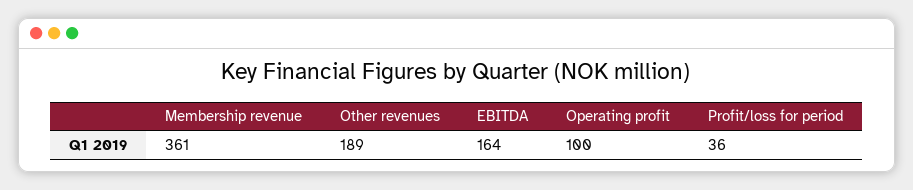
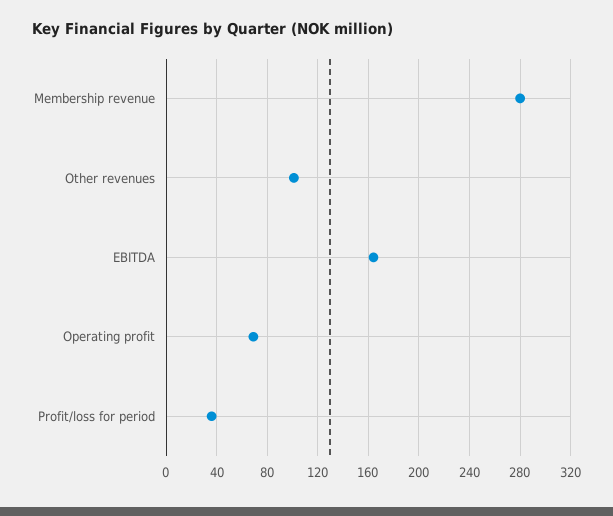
Membership revenue: 361 -> 280
Other revenues: 189 -> 100
Operating profit: 100 -> 70

